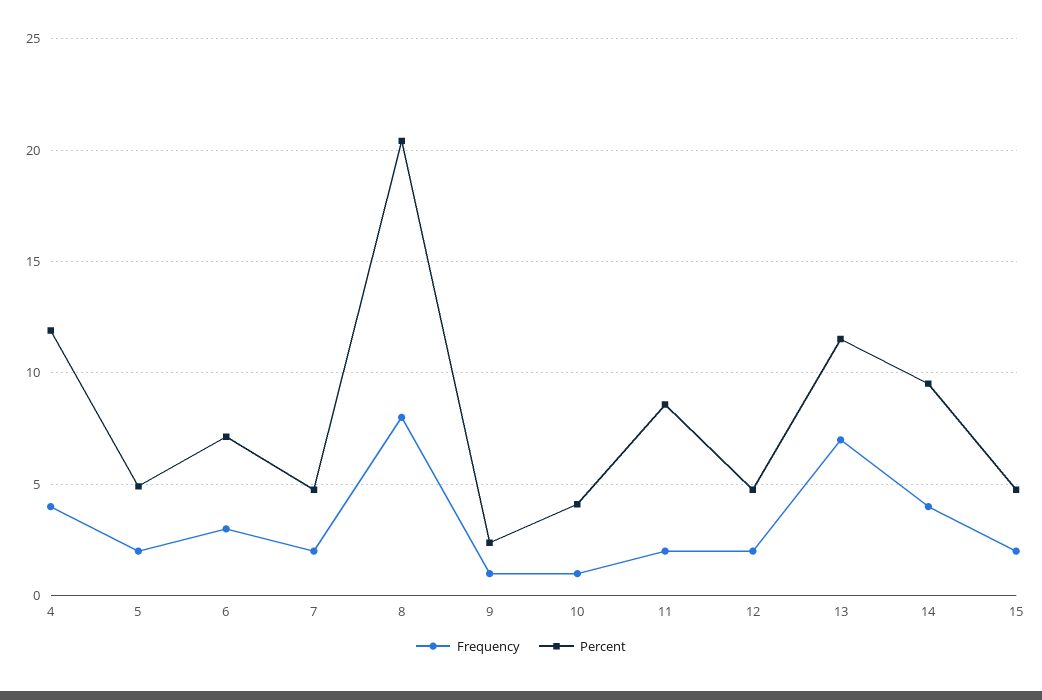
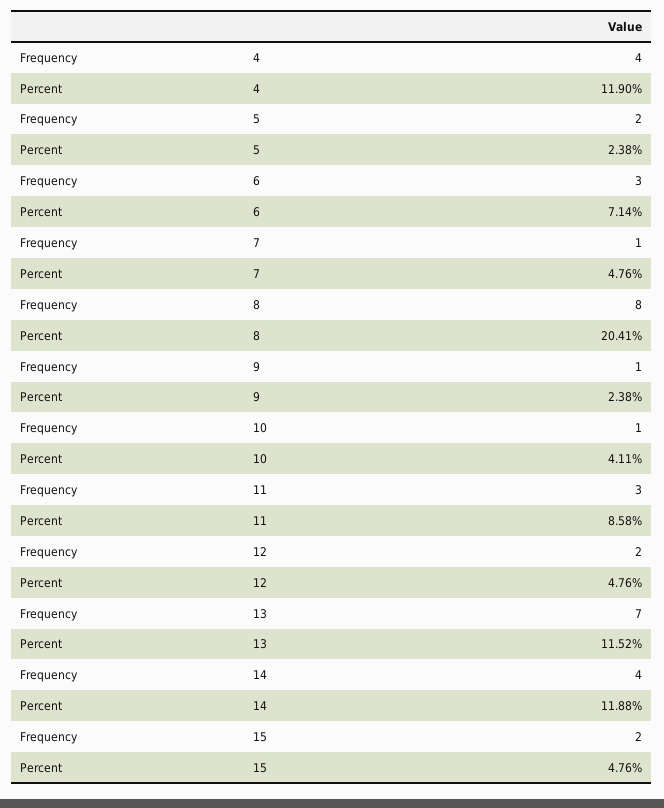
Percent, 5: 5 -> 2.38
Frequency, 7: 2 -> 1
Frequency, 11: 2 -> 3
Percent, 14: 9.5 -> 11.88

